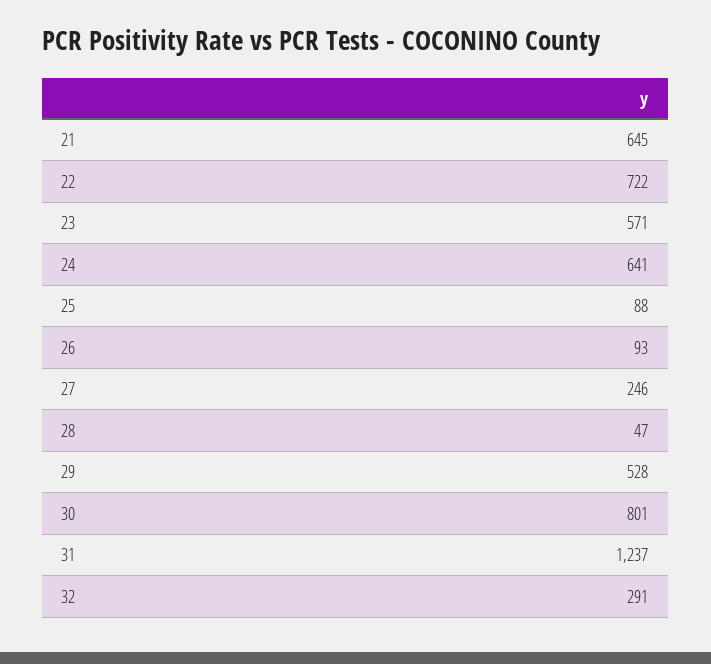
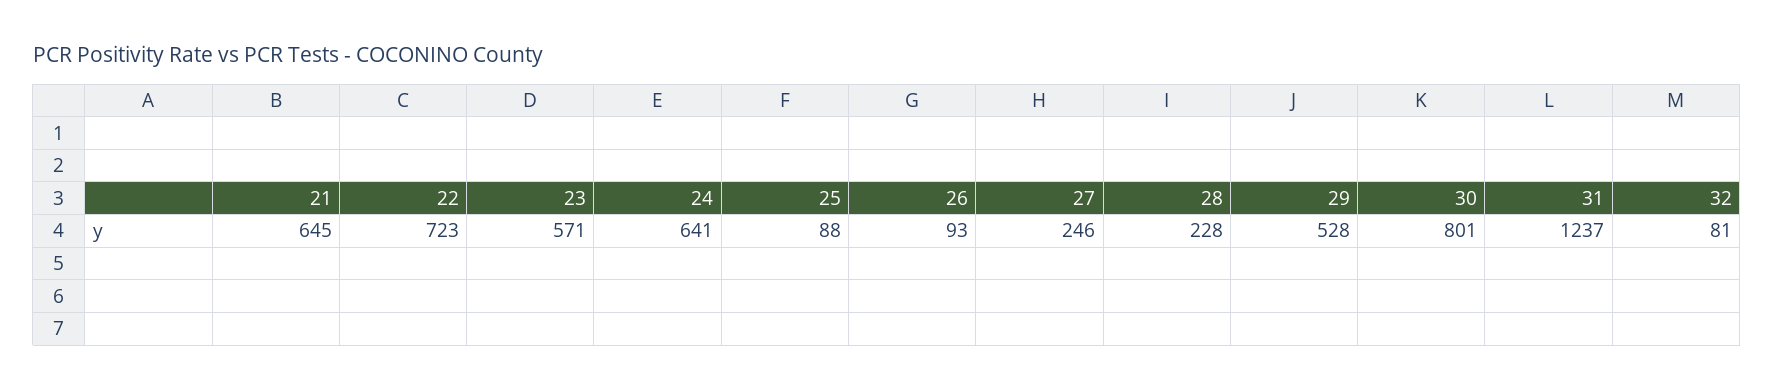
22: 722 -> 723
28: 47 -> 228
32: 291 -> 81

